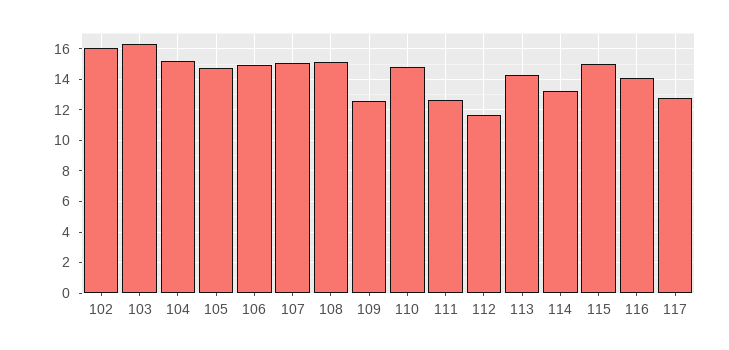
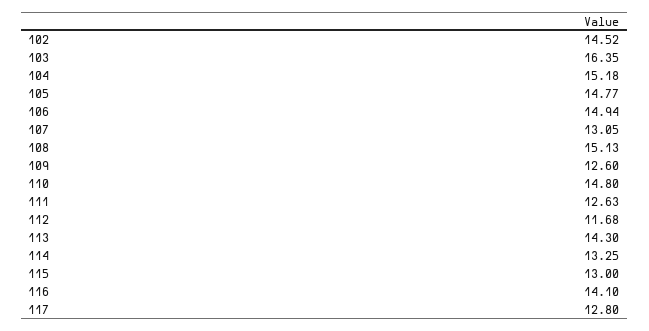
102: 16 -> 14.52
107: 15 -> 13.05
115: 15 -> 13

